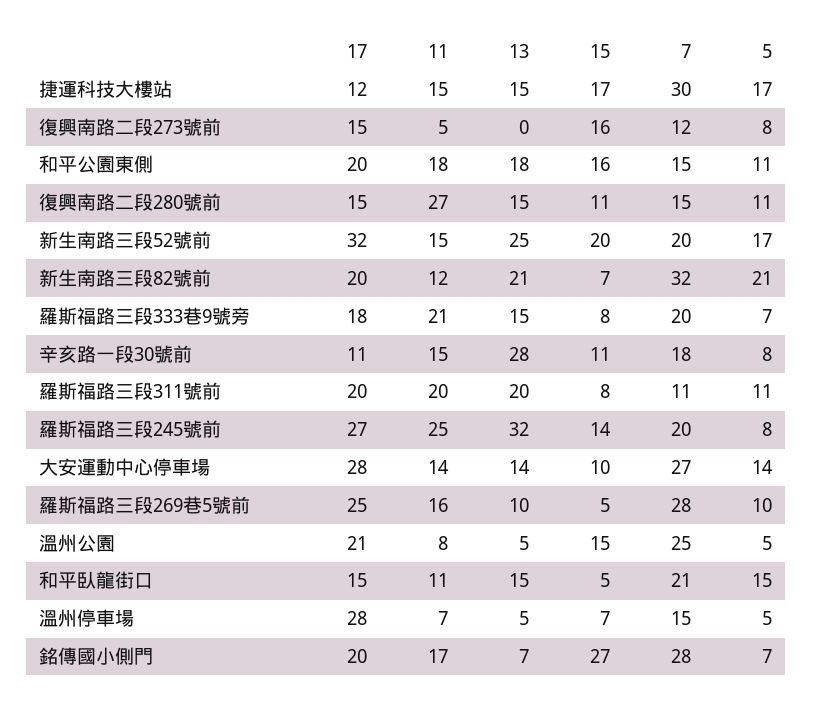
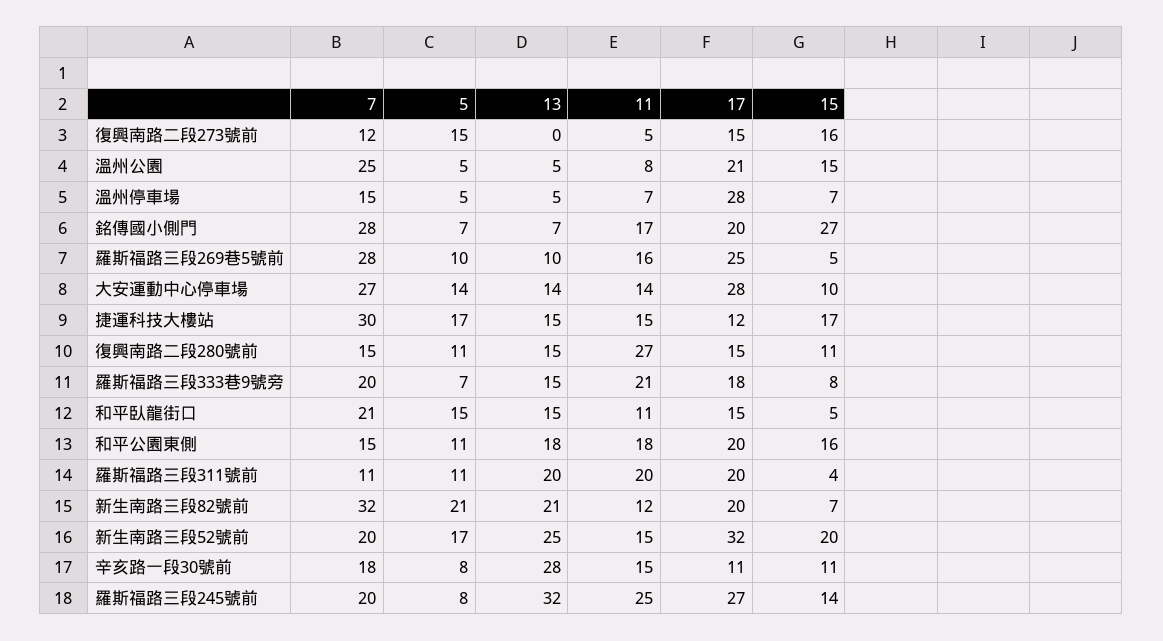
5, 復興南路二段273號前: 8 -> 15
15, 羅斯福路三段311號前: 8 -> 4

